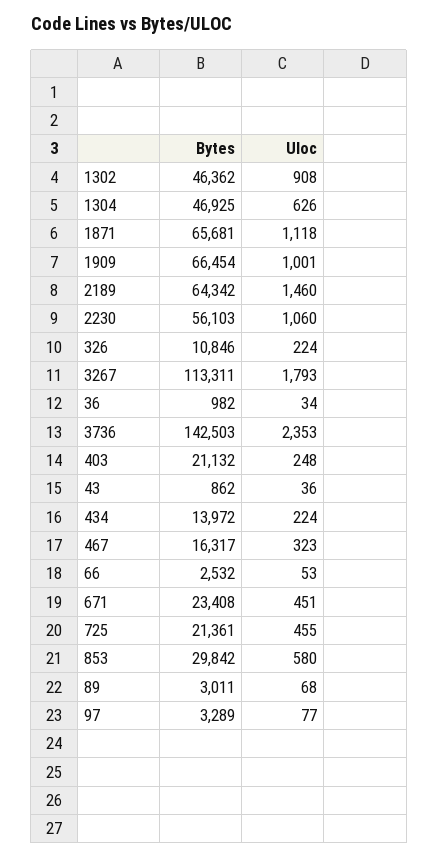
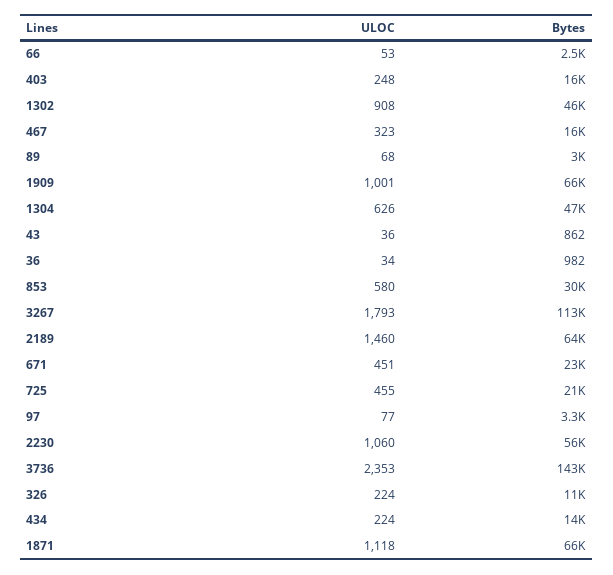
Bytes, 403: 21132 -> 16000

